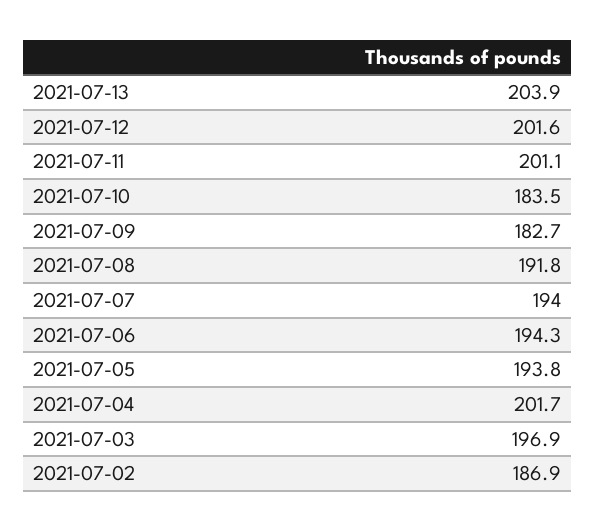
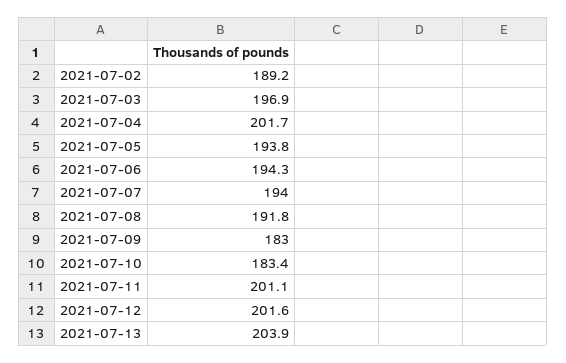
2021-07-10: 183.5 -> 183.4
2021-07-09: 182.7 -> 183
2021-07-02: 186.9 -> 189.2

